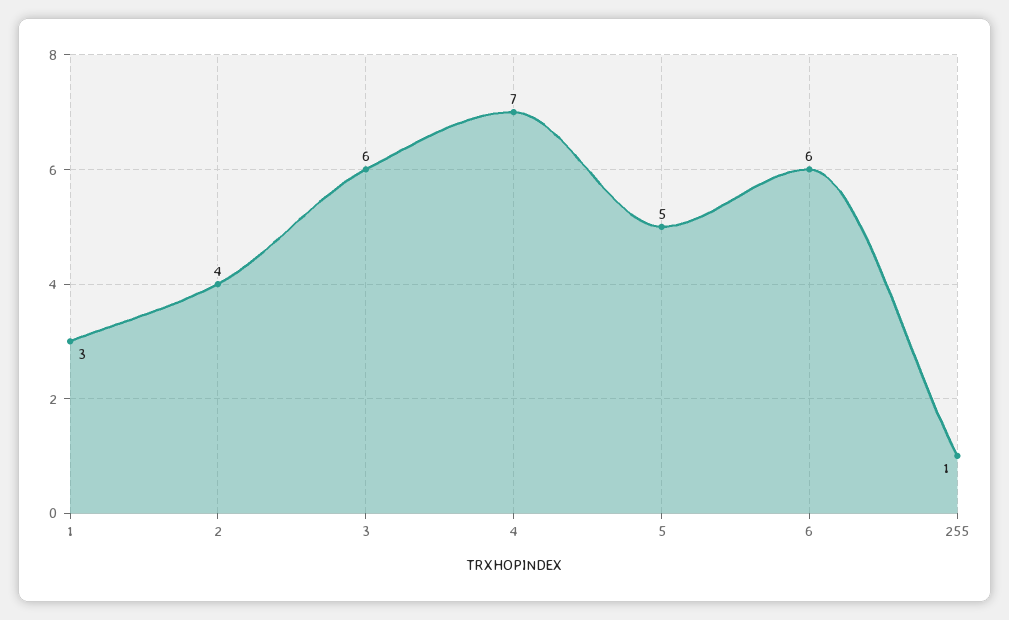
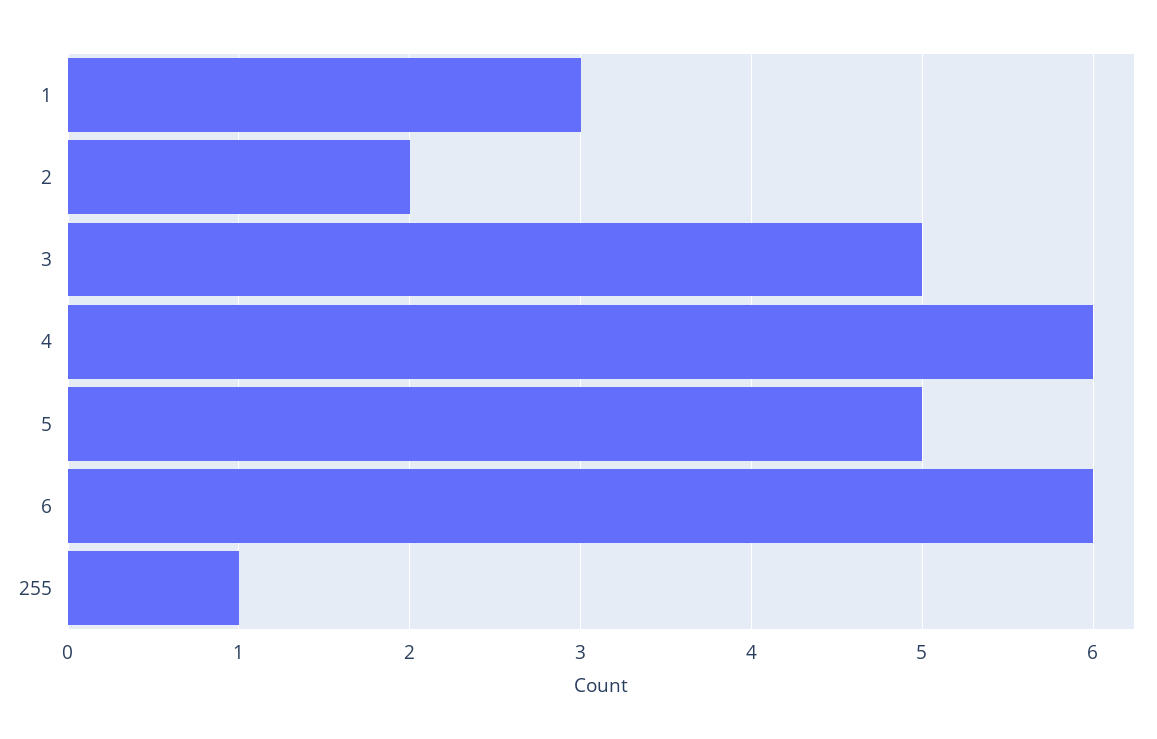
2: 4 -> 2
3: 6 -> 5
4: 7 -> 6

